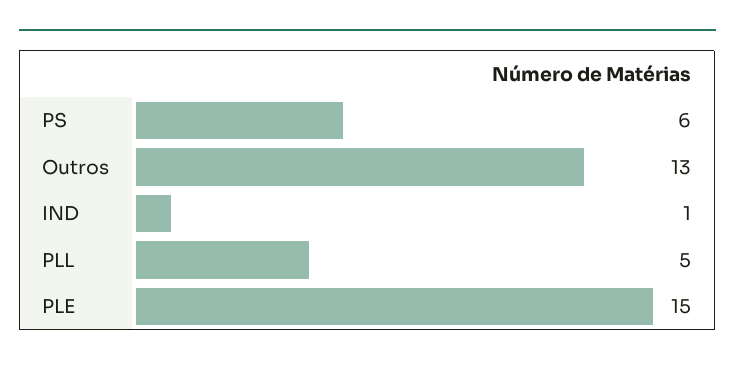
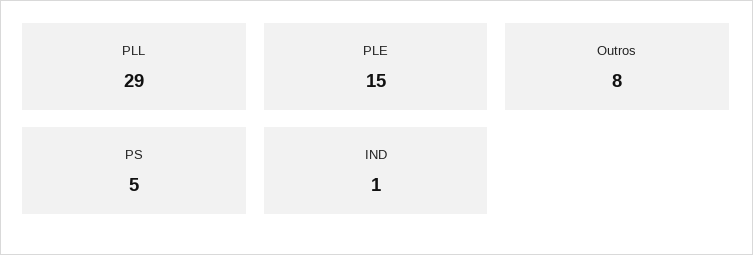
PS: 6 -> 5
Outros: 13 -> 8
PLL: 5 -> 29

